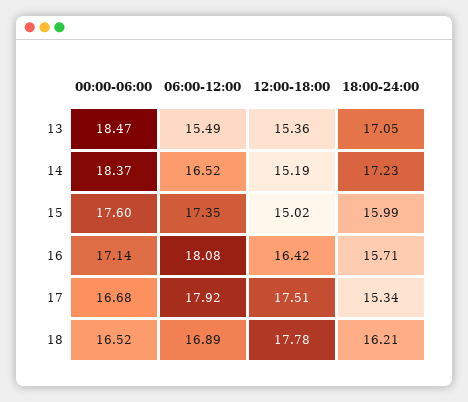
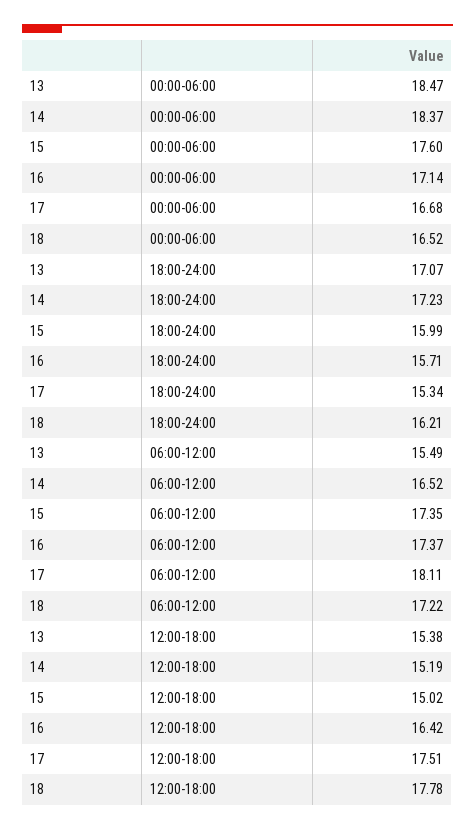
12:00-18:00, 13: 15.36 -> 15.38
18:00-24:00, 13: 17.05 -> 17.07
06:00-12:00, 16: 18.08 -> 17.37
06:00-12:00, 17: 17.92 -> 18.11
06:00-12:00, 18: 16.89 -> 17.22

